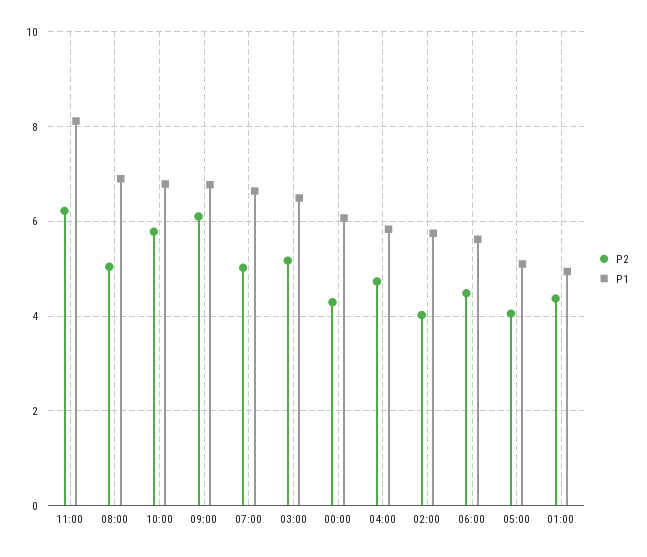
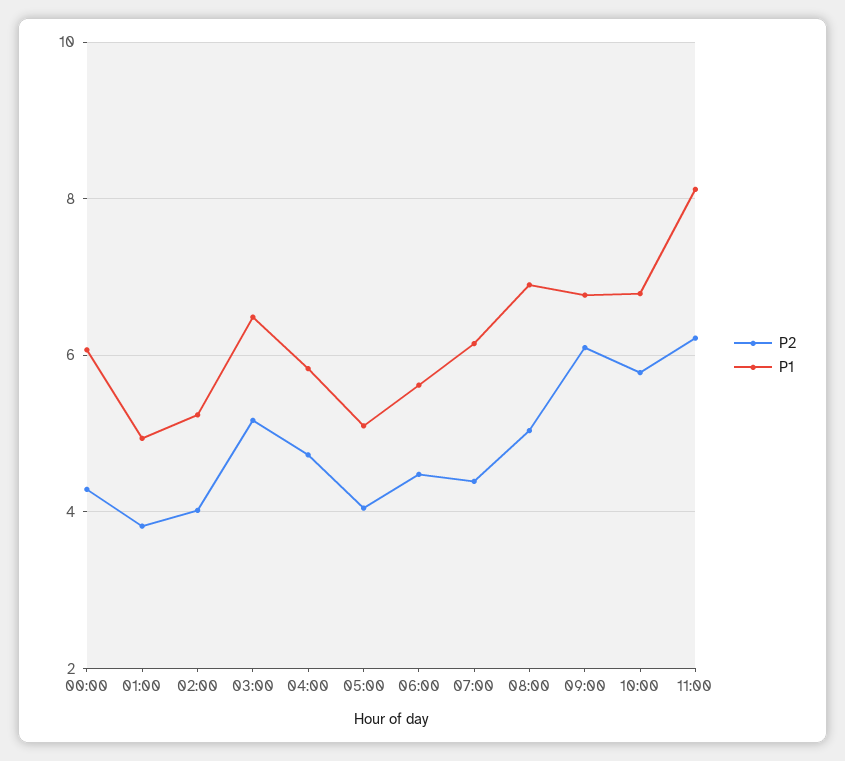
P2, 07:00: 5 -> 4.4
P1, 07:00: 6.6 -> 6.2
P1, 02:00: 5.8 -> 5.2
P2, 01:00: 4.4 -> 3.8

